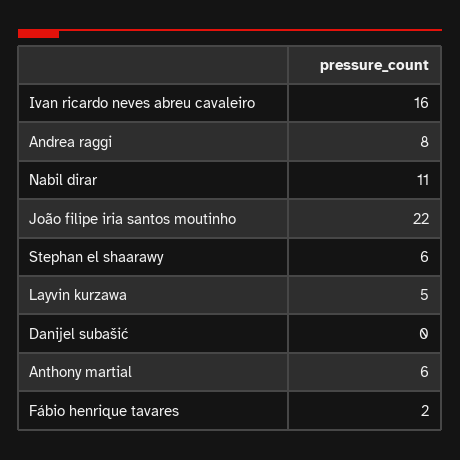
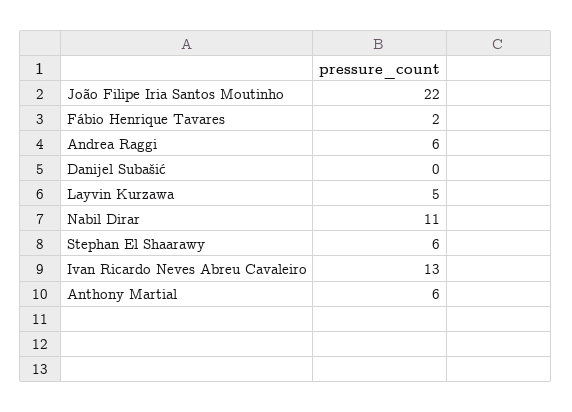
Ivan ricardo neves abreu cavaleiro: 16 -> 13
Andrea raggi: 8 -> 6

